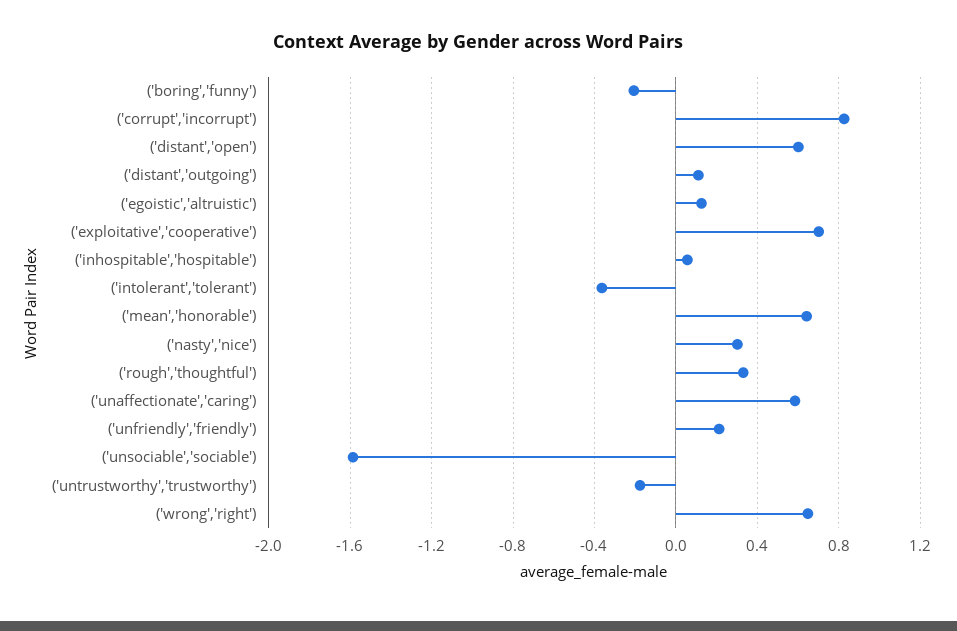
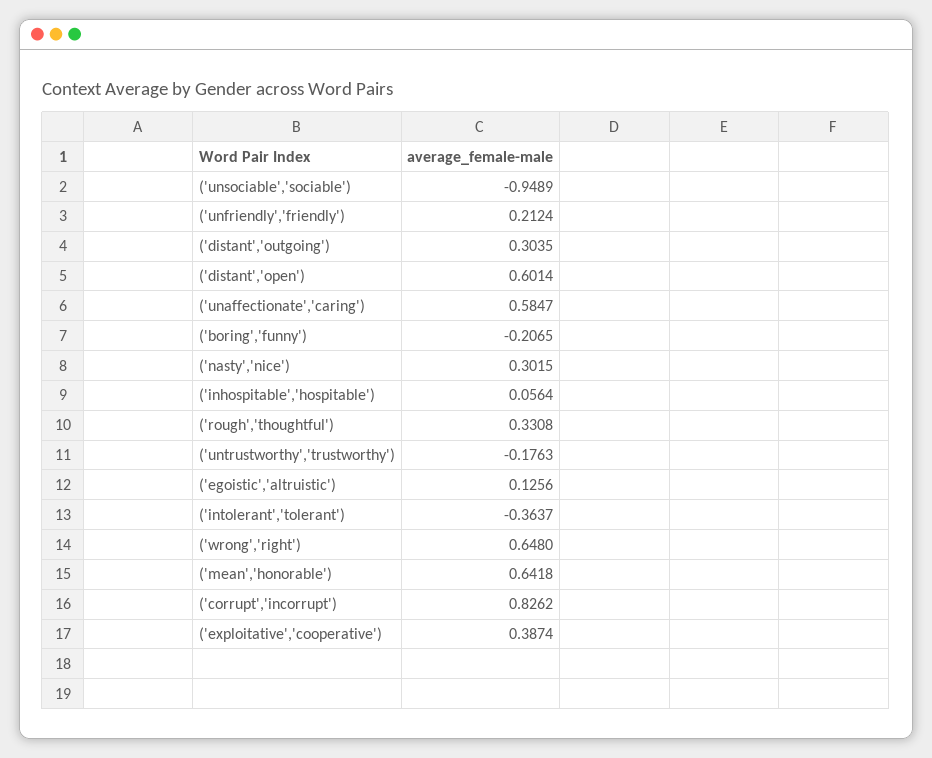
('distant','outgoing'): 0.1 -> 0.3035
('exploitative','cooperative'): 0.7 -> 0.3874
('unsociable','sociable'): -1.6 -> -0.9489

